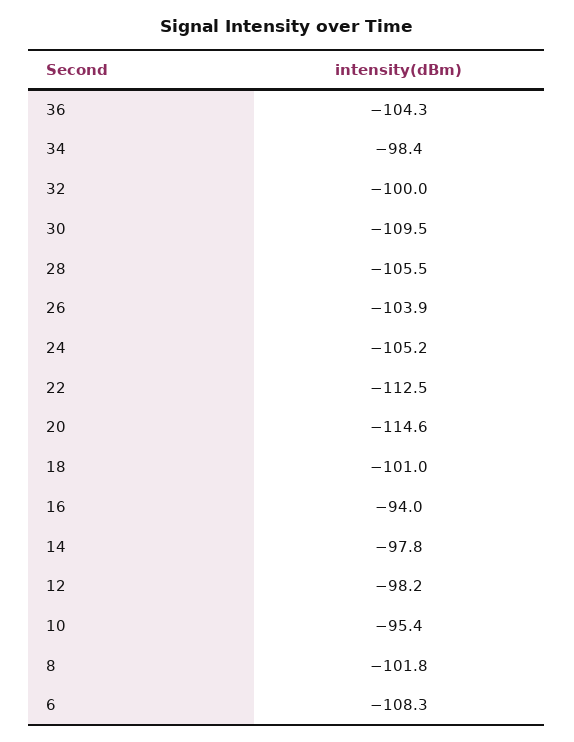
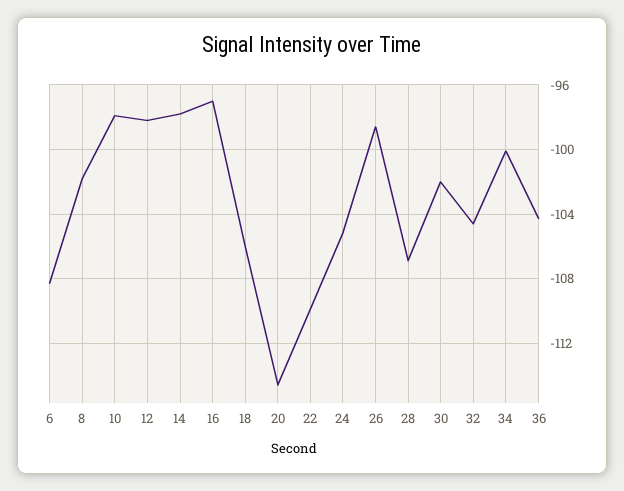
34: -98.4 -> -100
32: -100 -> -104.5
30: -109.5 -> -102
28: -105.5 -> -107
26: -103.9 -> -98.5
22: -112.5 -> -110
18: -101 -> -106
16: -94 -> -97
10: -95.4 -> -98

